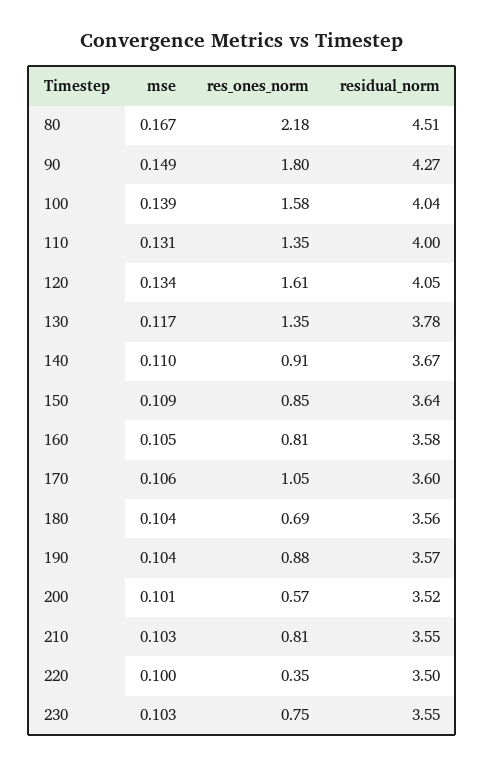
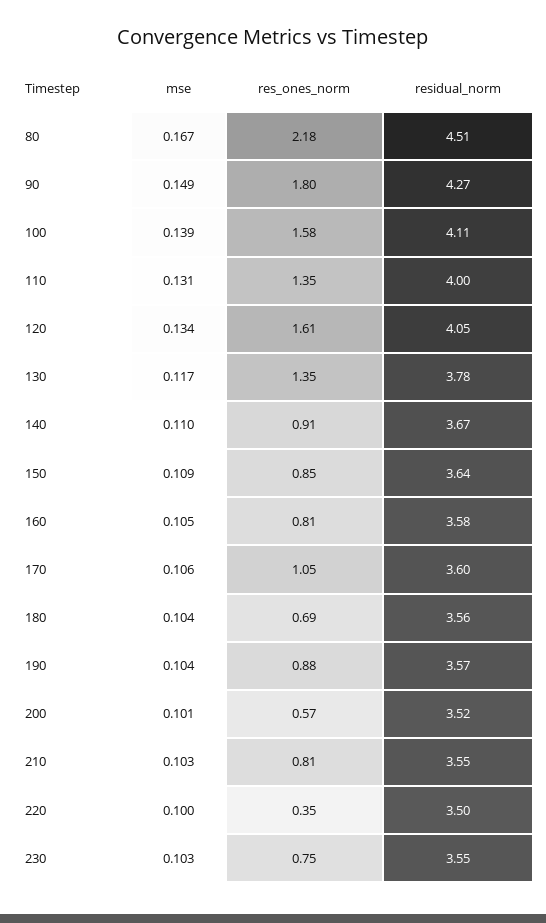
residual_norm, 100: 4.04 -> 4.11

